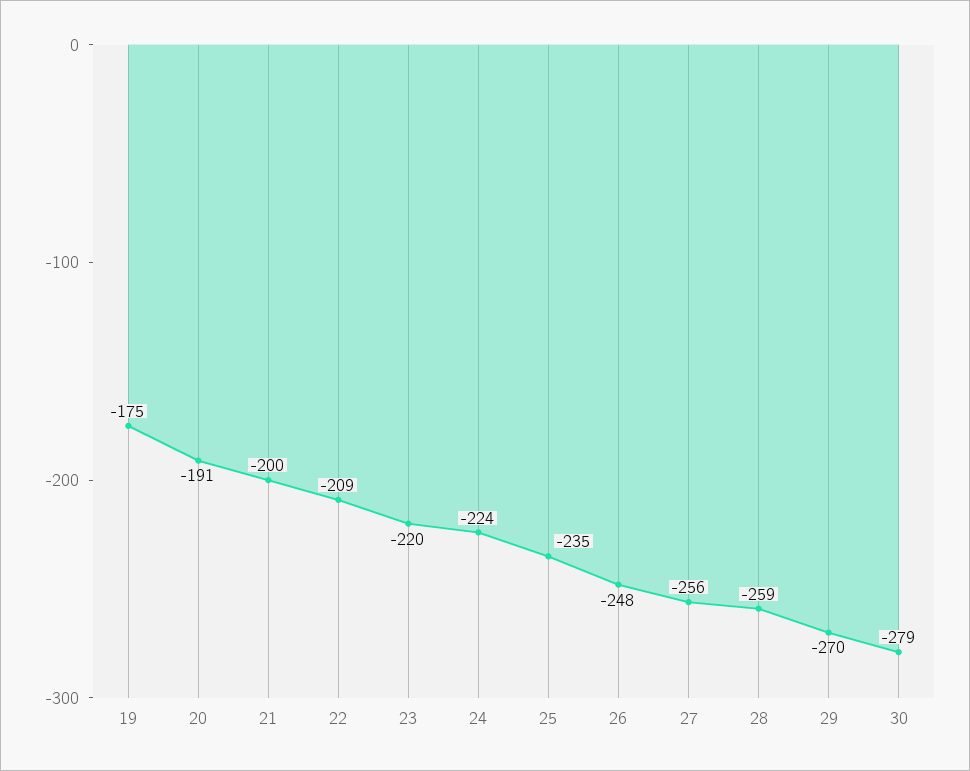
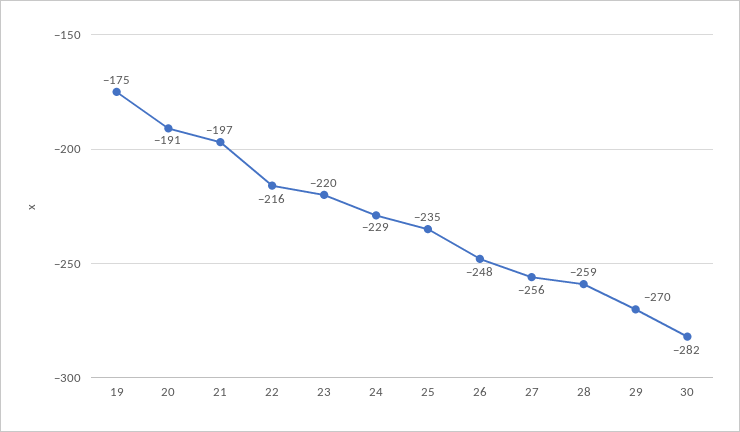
21: -200 -> -197
22: -209 -> -216
24: -224 -> -229
30: -279 -> -282

